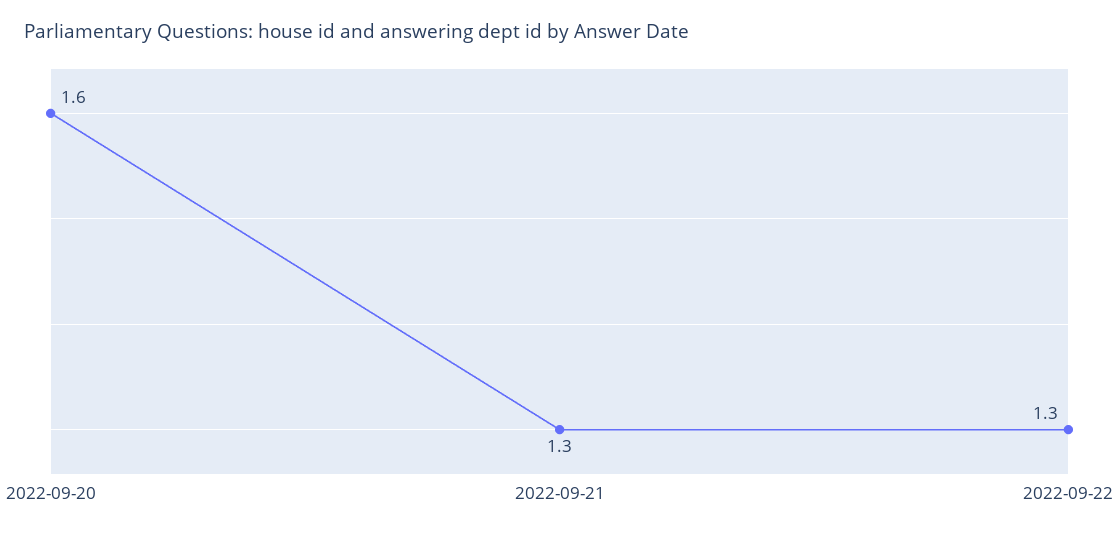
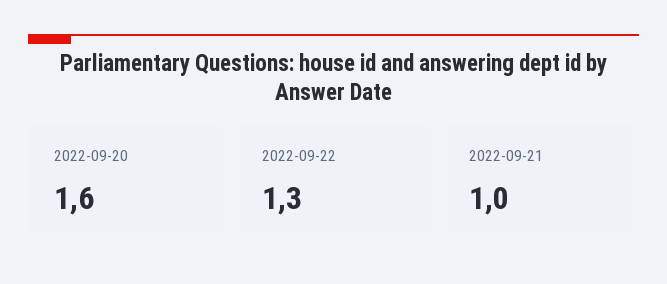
2022-09-21: 1.3 -> 1

